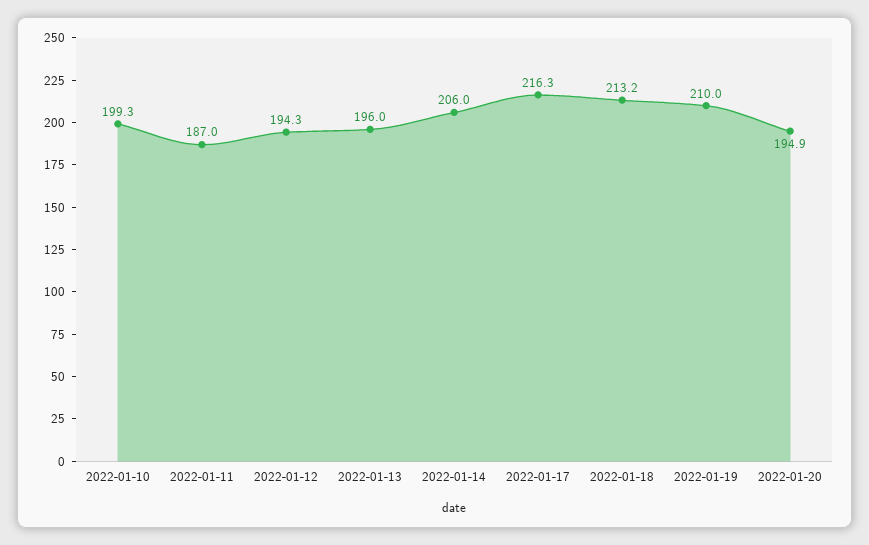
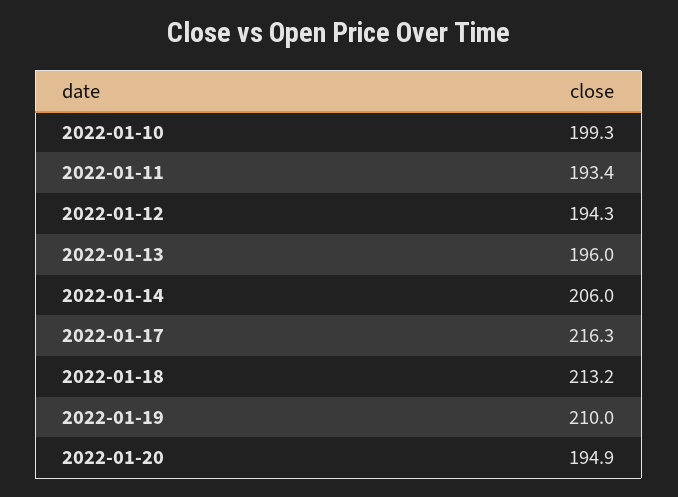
2022-01-11: 187 -> 193.4

